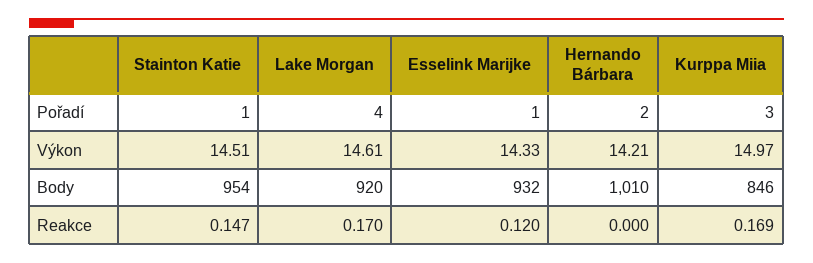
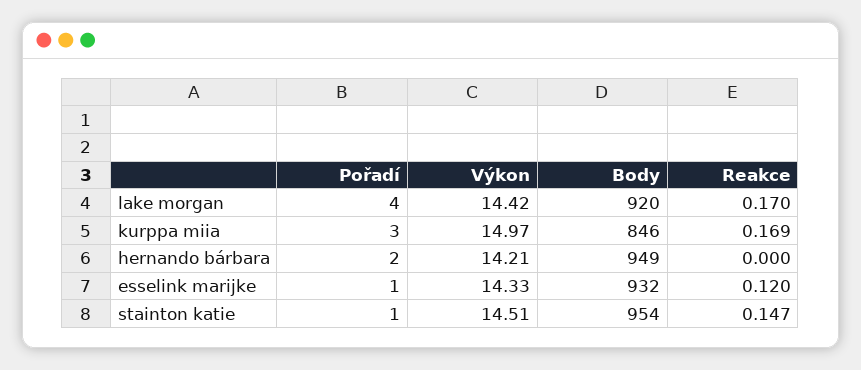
Lake Morgan, Výkon: 14.61 -> 14.42
Hernando Bárbara, Body: 1010 -> 949

